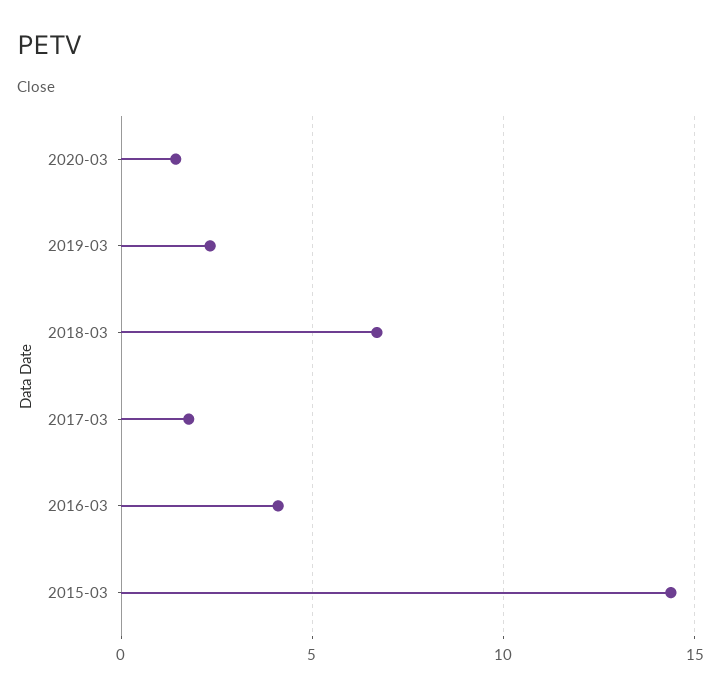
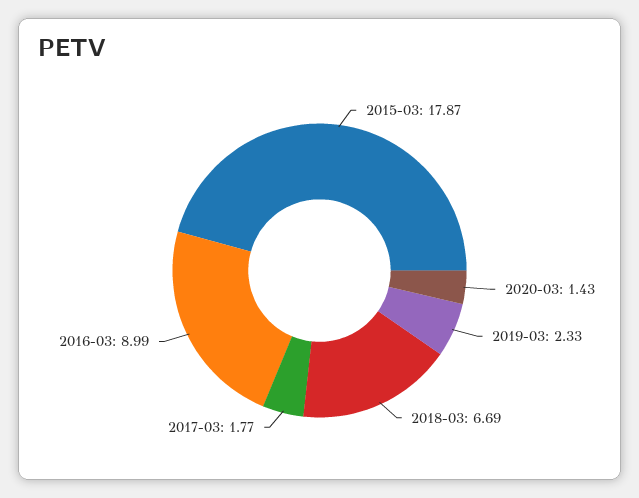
2016-03: 4 -> 8.99
2015-03: 14.5 -> 17.87

